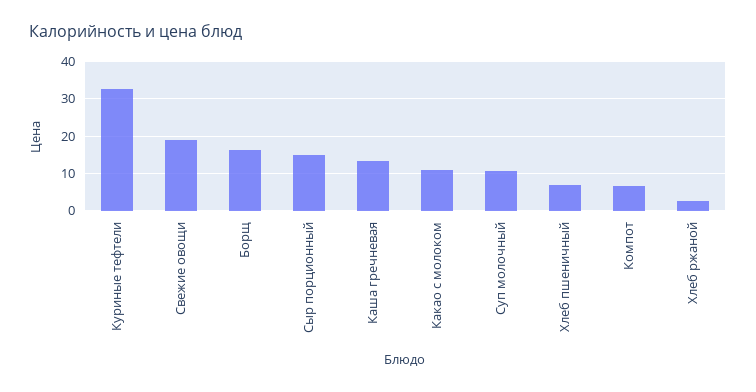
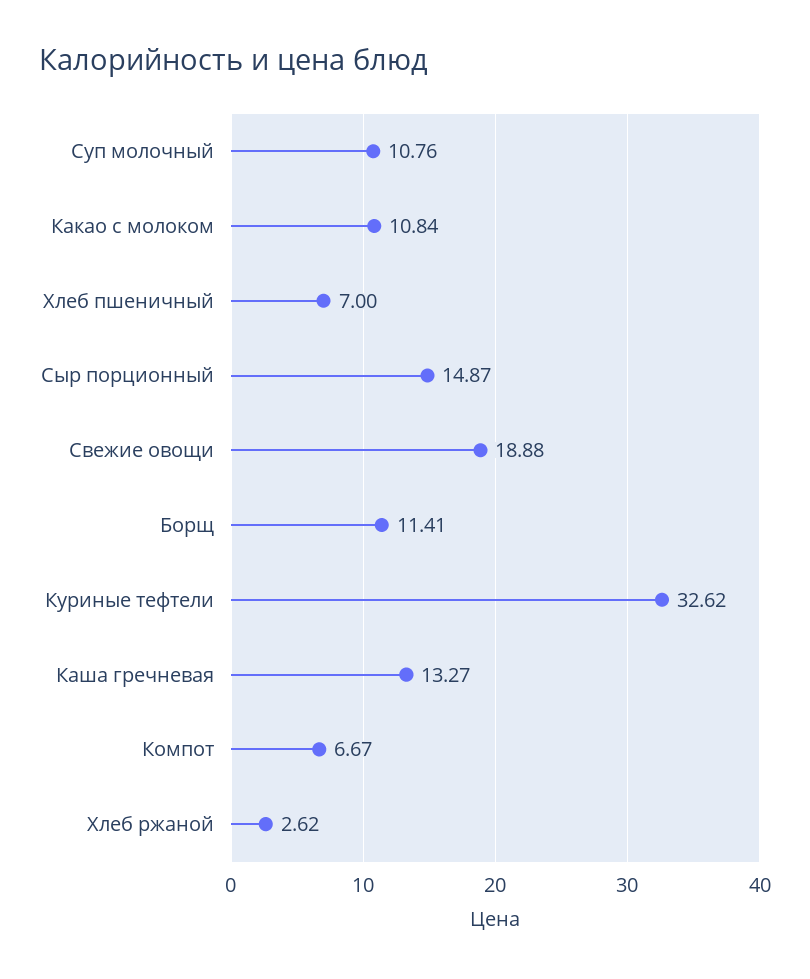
Борщ: 16 -> 11.41

